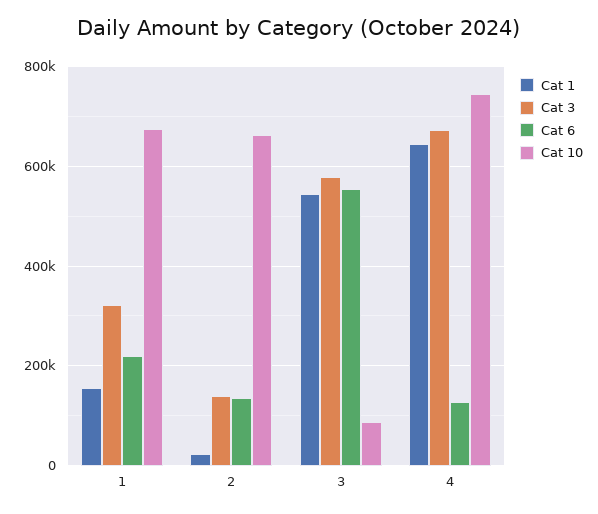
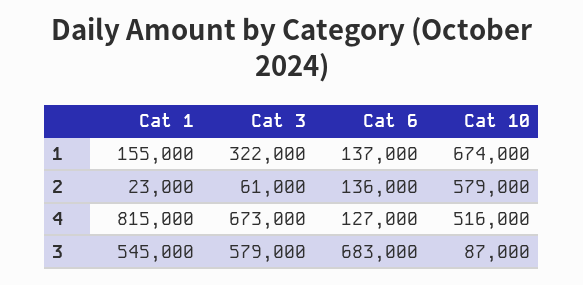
Cat 6, 1: 220000 -> 137000
Cat 3, 2: 140000 -> 61000
Cat 10, 2: 660000 -> 579000
Cat 6, 3: 560000 -> 683000
Cat 1, 4: 640000 -> 815000
Cat 10, 4: 740000 -> 516000

